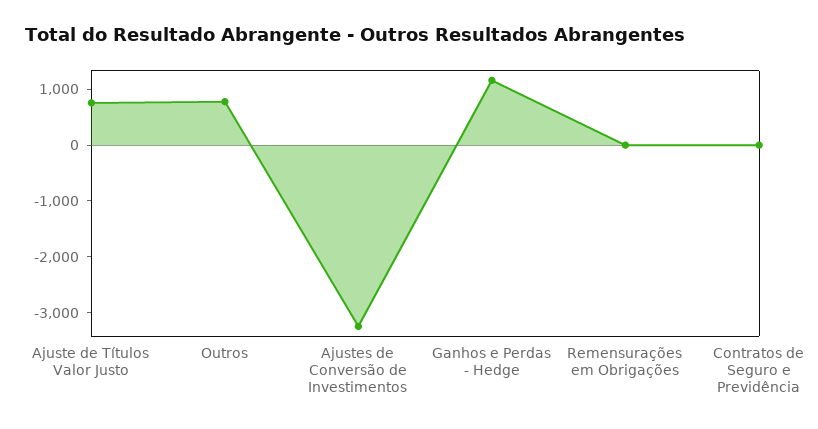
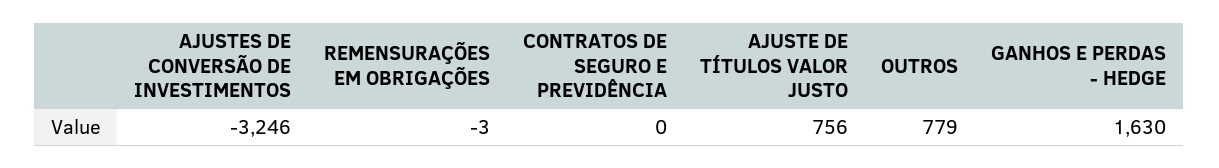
Ganhos e Perdas - Hedge: 1200 -> 1630

